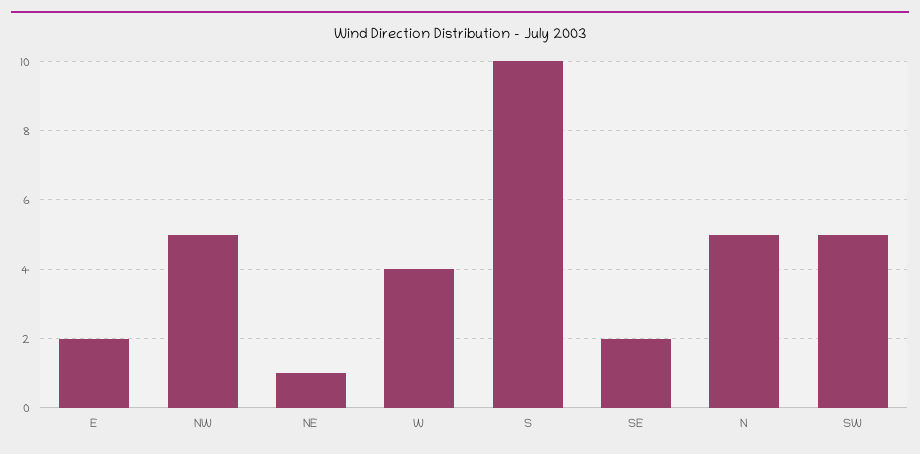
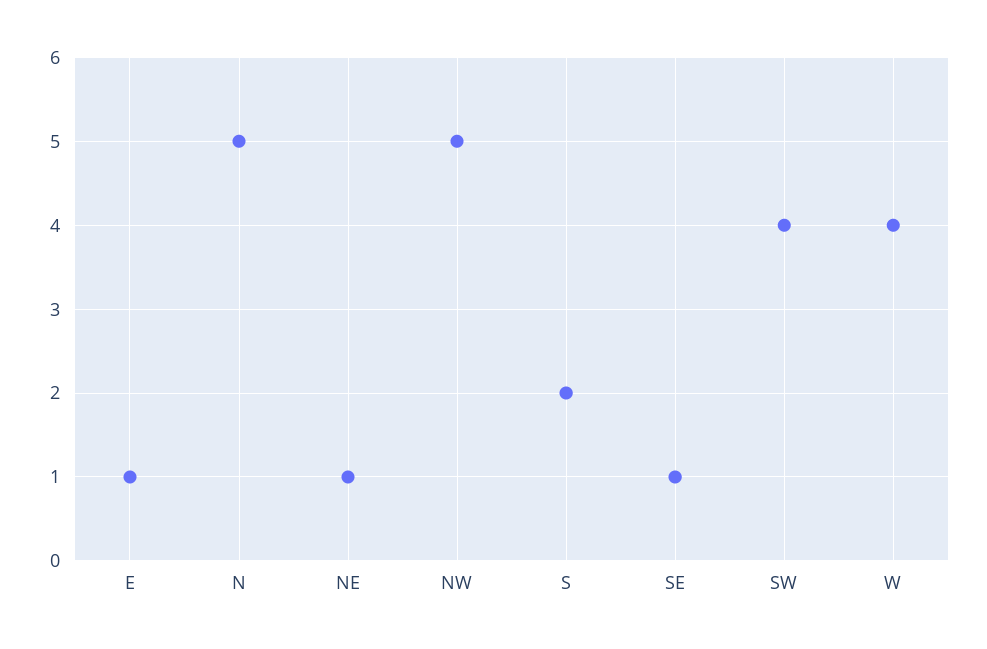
E: 2 -> 1
S: 10 -> 2
SE: 2 -> 1
SW: 5 -> 4

